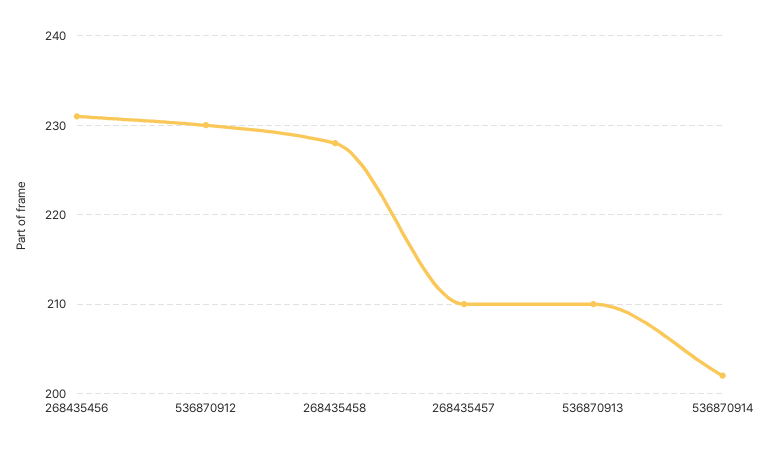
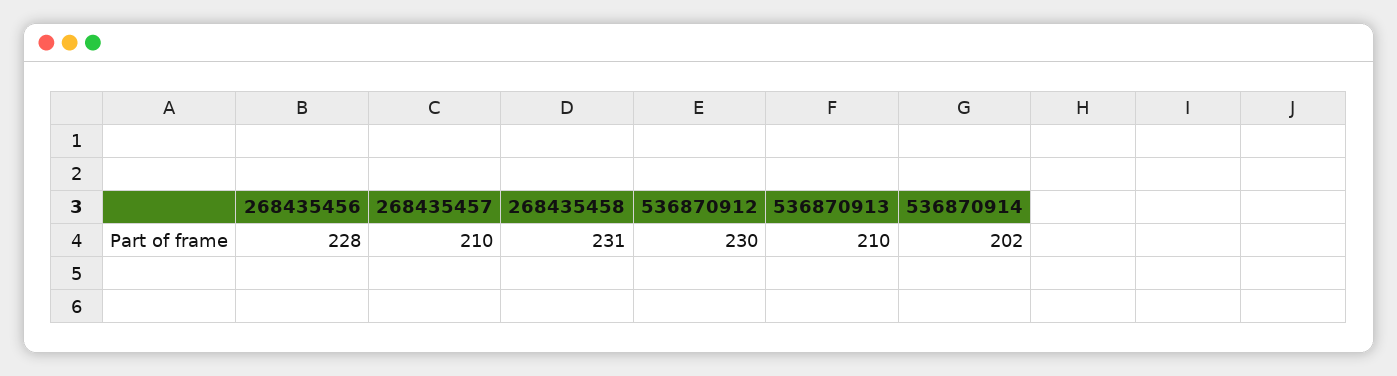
268435456: 231 -> 228
268435458: 228 -> 231

